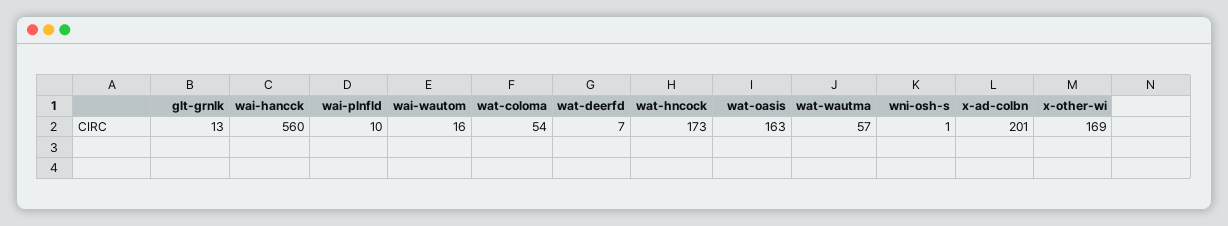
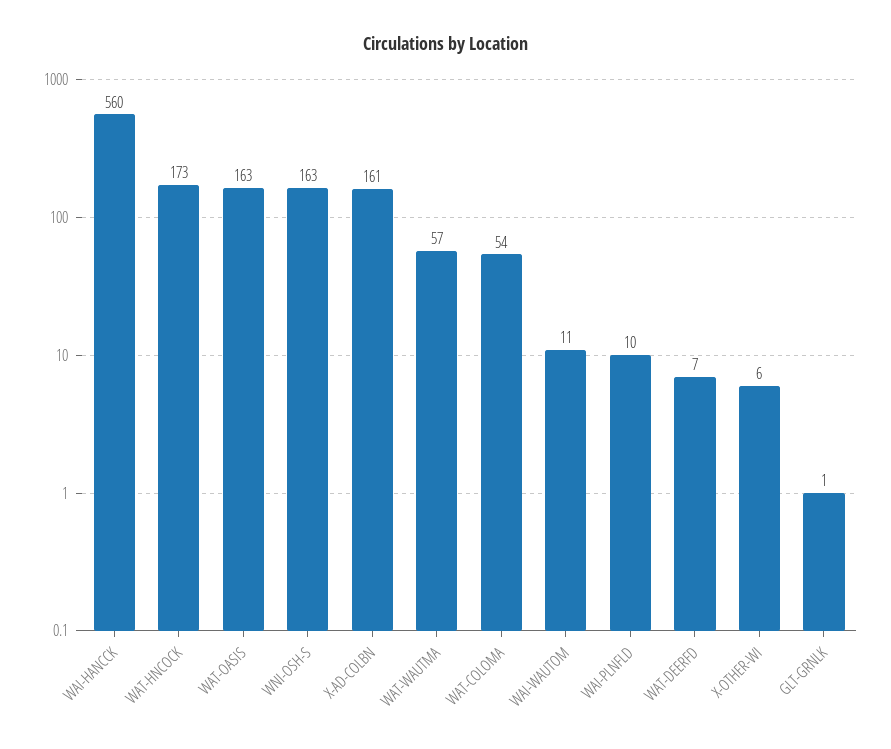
glt-grnlk: 13 -> 1
wai-wautom: 16 -> 11
wni-osh-s: 1 -> 163
x-ad-colbn: 201 -> 161
x-other-wi: 169 -> 6

